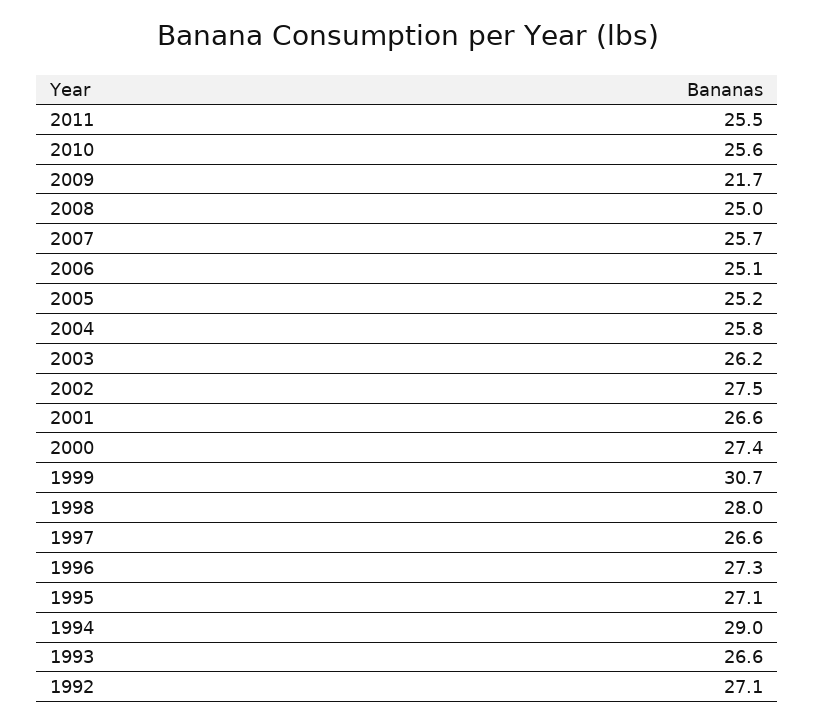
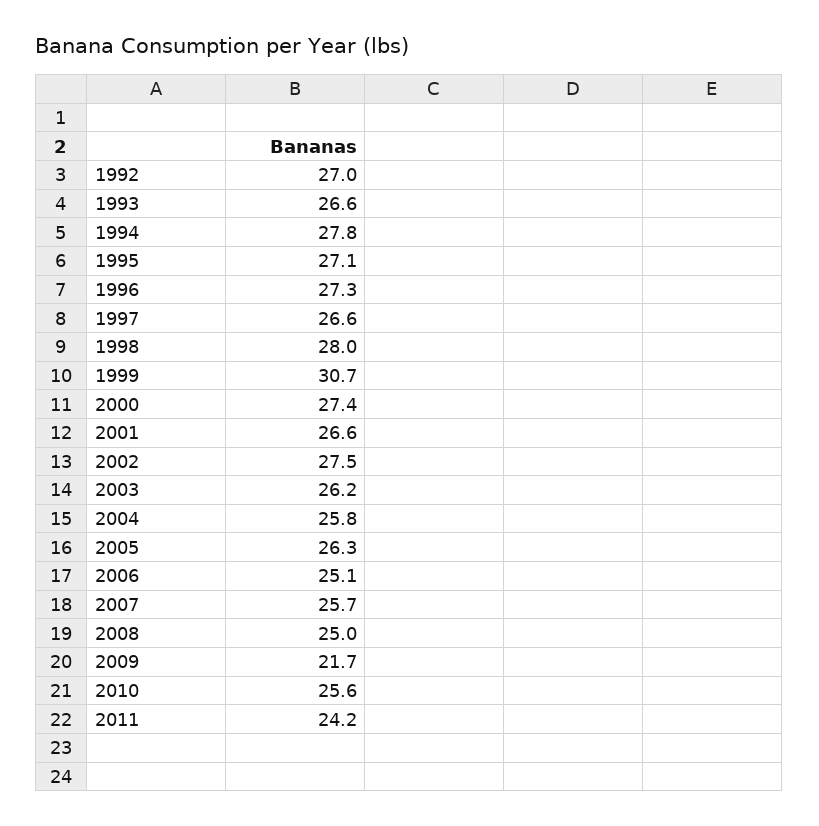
2011: 25.5 -> 24.2
2005: 25.2 -> 26.3
1994: 29 -> 27.8
1992: 27.1 -> 27

